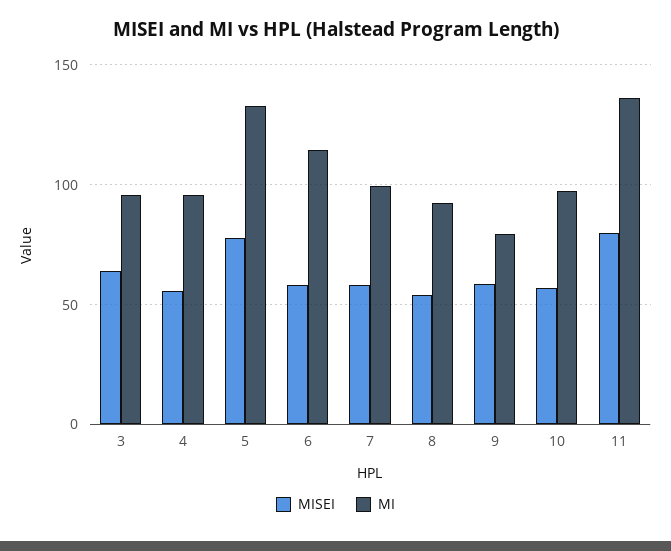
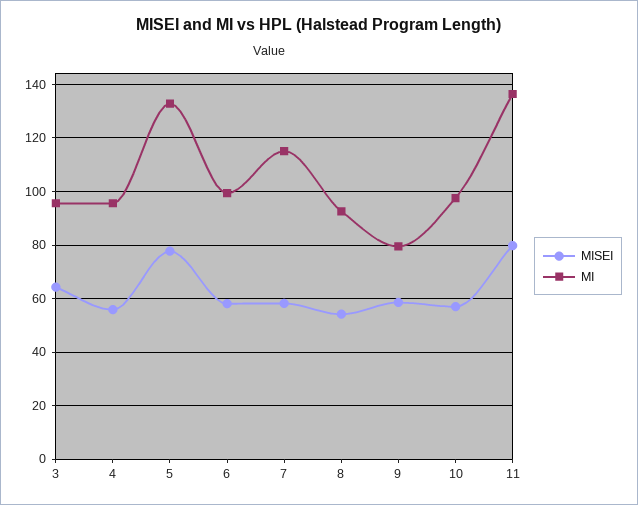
MI, 6: 115 -> 100
MI, 7: 100 -> 115

